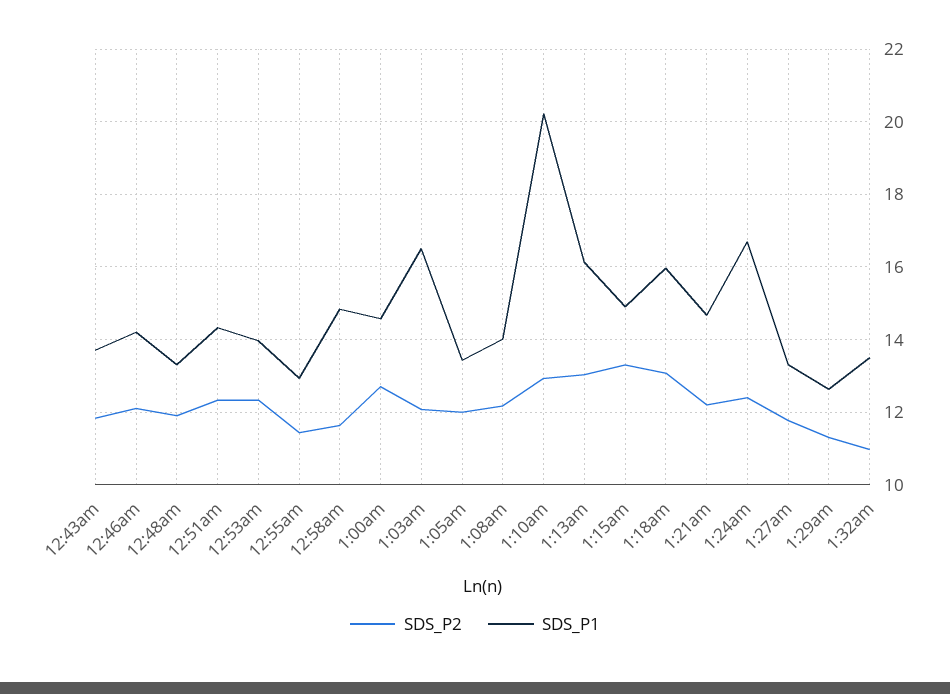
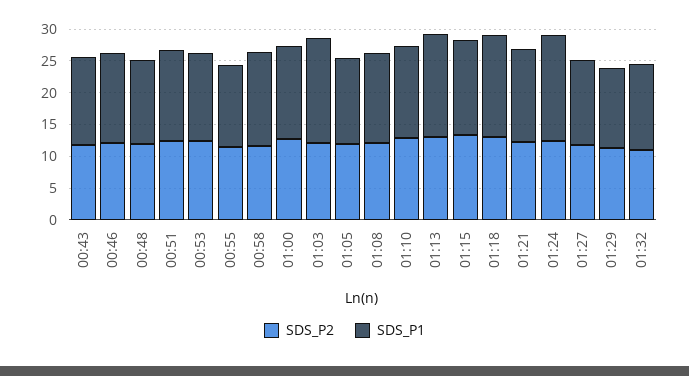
SDS_P1, 1:10am: 20.2 -> 15

